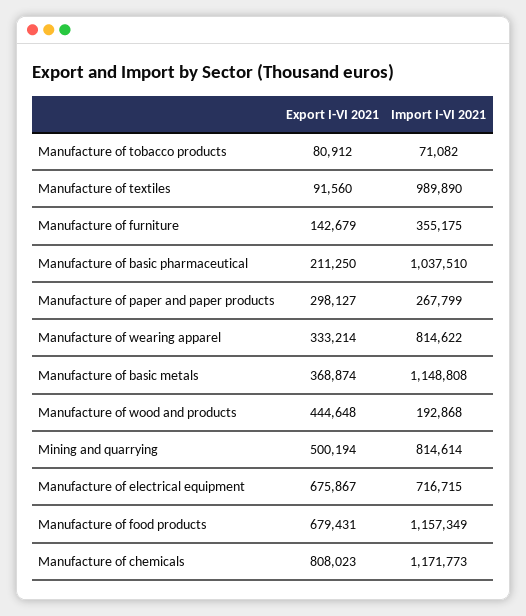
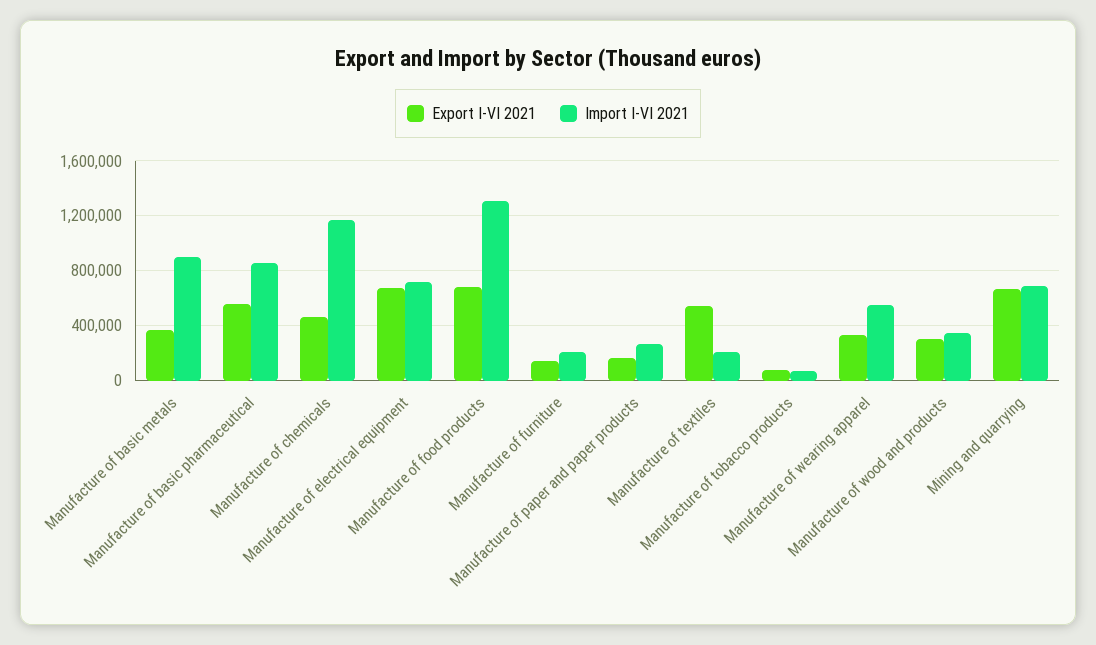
Export I-VI 2021, Manufacture of textiles: 91560 -> 550000
Import I-VI 2021, Manufacture of textiles: 989890 -> 200000
Import I-VI 2021, Manufacture of furniture: 355175 -> 200000
Export I-VI 2021, Manufacture of basic pharmaceutical: 211250 -> 550000
Import I-VI 2021, Manufacture of basic pharmaceutical: 1037510 -> 850000
Export I-VI 2021, Manufacture of paper and paper products: 298127 -> 150000
Import I-VI 2021, Manufacture of wearing apparel: 814622 -> 550000
Import I-VI 2021, Manufacture of basic metals: 1148808 -> 900000
Export I-VI 2021, Manufacture of wood and products: 444648 -> 300000
Import I-VI 2021, Manufacture of wood and products: 192868 -> 350000
Export I-VI 2021, Mining and quarrying: 500194 -> 650000
Import I-VI 2021, Mining and quarrying: 814614 -> 700000
Import I-VI 2021, Manufacture of food products: 1157349 -> 1300000
Export I-VI 2021, Manufacture of chemicals: 808023 -> 450000

